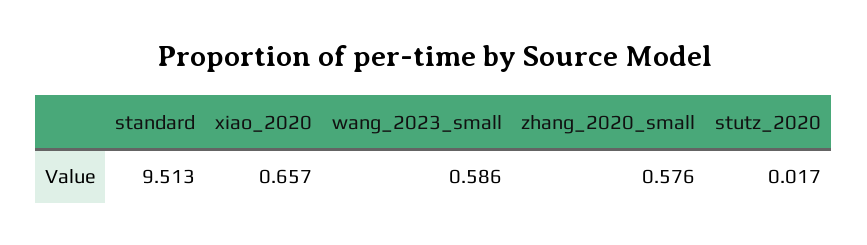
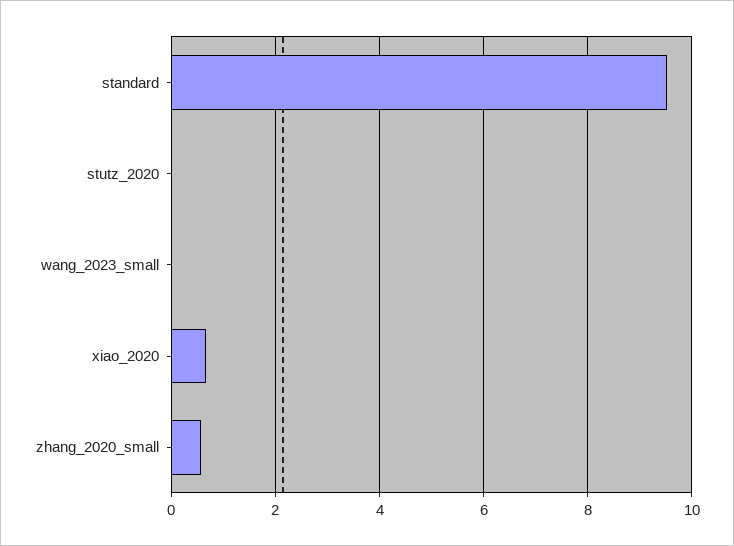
wang_2023_small: 0.586 -> 0

